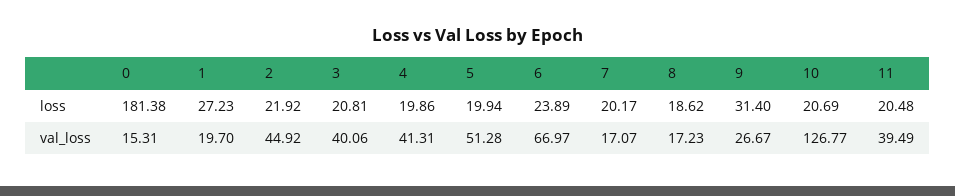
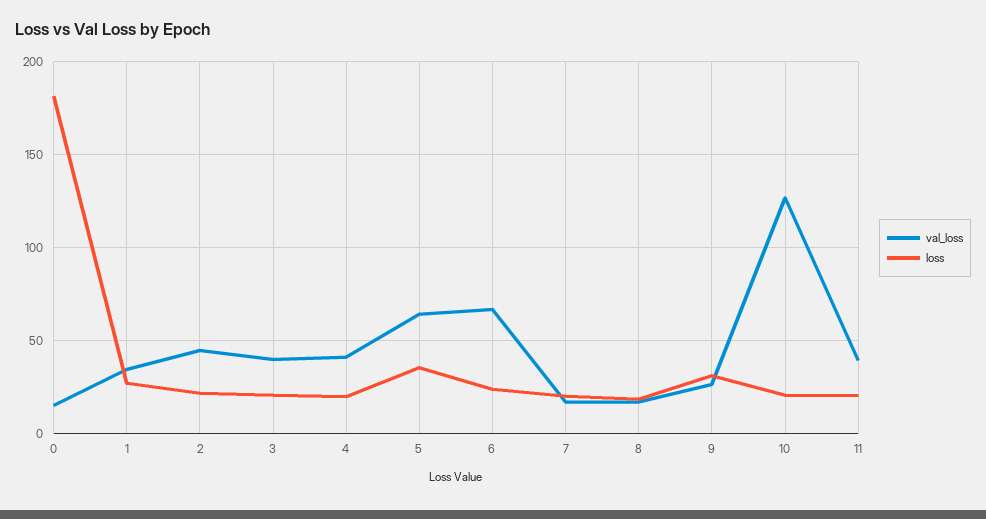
loss, 5: 19.94 -> 35
val_loss, 1: 19.7 -> 35
val_loss, 5: 51.28 -> 65

